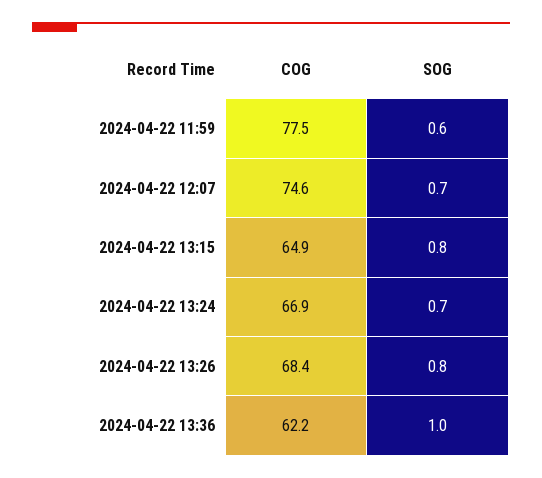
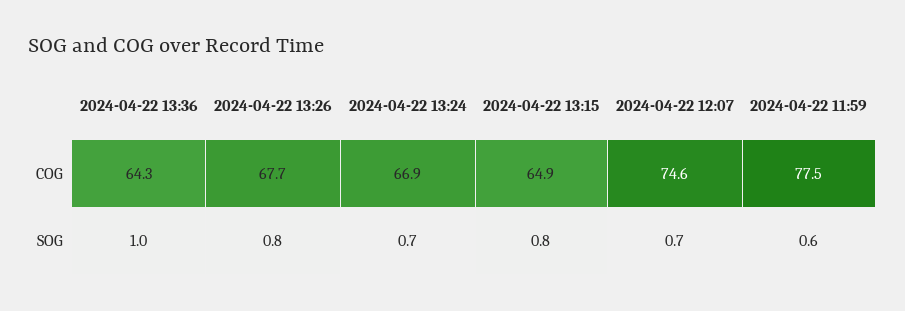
COG, 2024-04-22 13:26: 68.4 -> 67.7
COG, 2024-04-22 13:36: 62.2 -> 64.3

